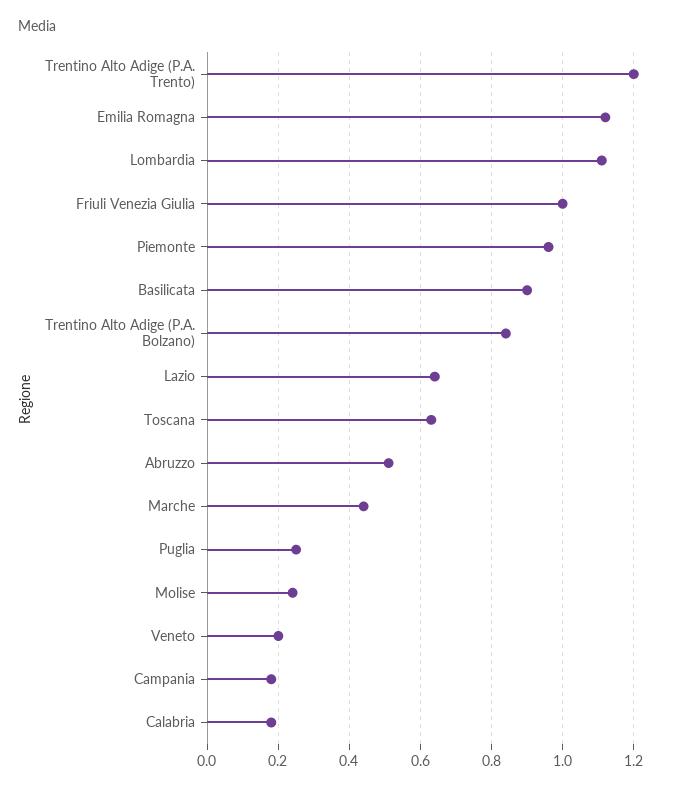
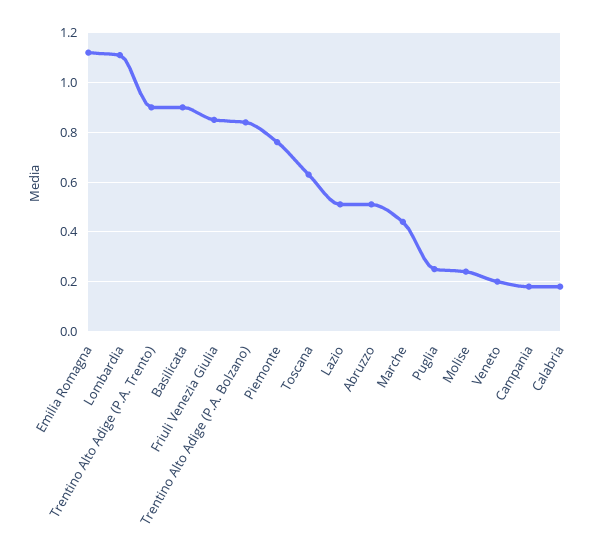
Trentino Alto Adige (P.A. Trento): 1.2 -> 0.9
Friuli Venezia Giulia: 1 -> 0.85
Piemonte: 0.95 -> 0.75
Lazio: 0.65 -> 0.5

